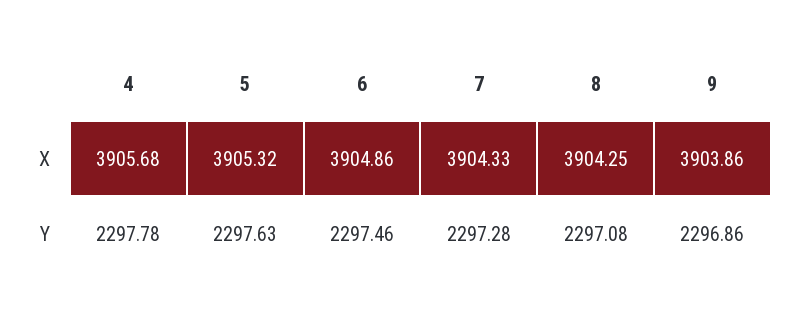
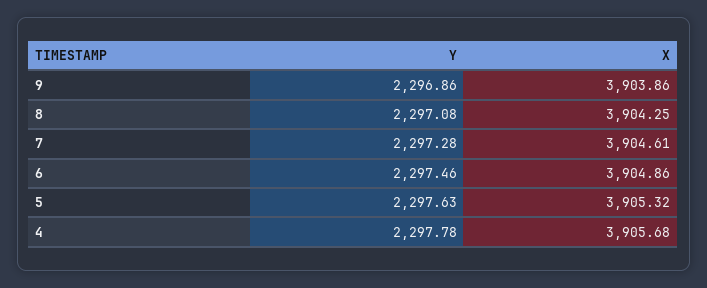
7, X: 3904.33 -> 3904.61

